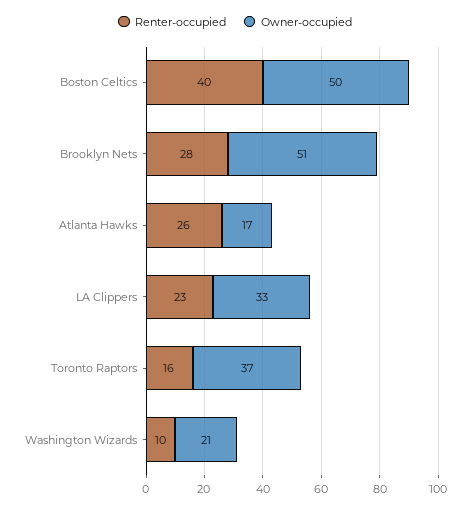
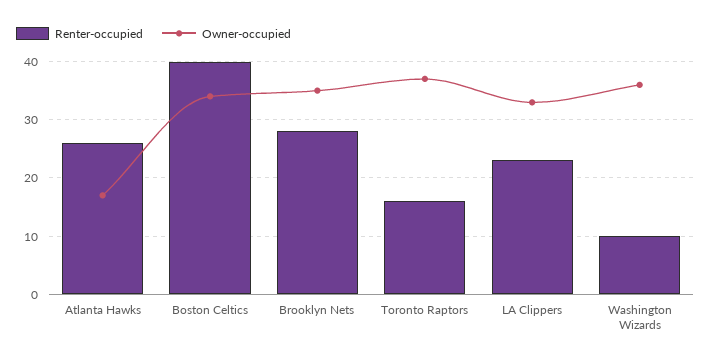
Owner-occupied, Boston Celtics: 50 -> 35
Owner-occupied, Brooklyn Nets: 51 -> 35
Owner-occupied, Washington Wizards: 21 -> 35

